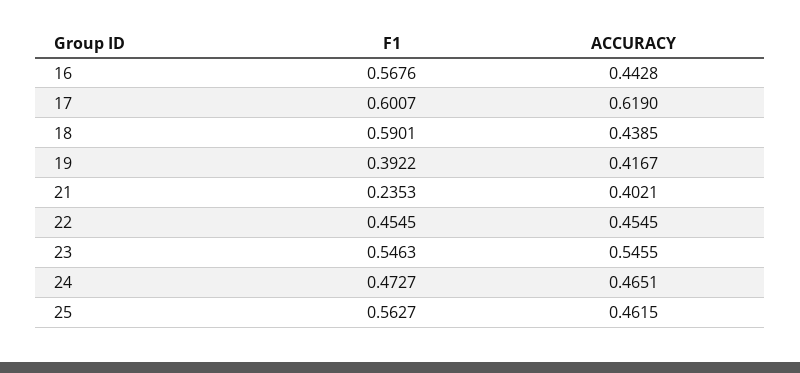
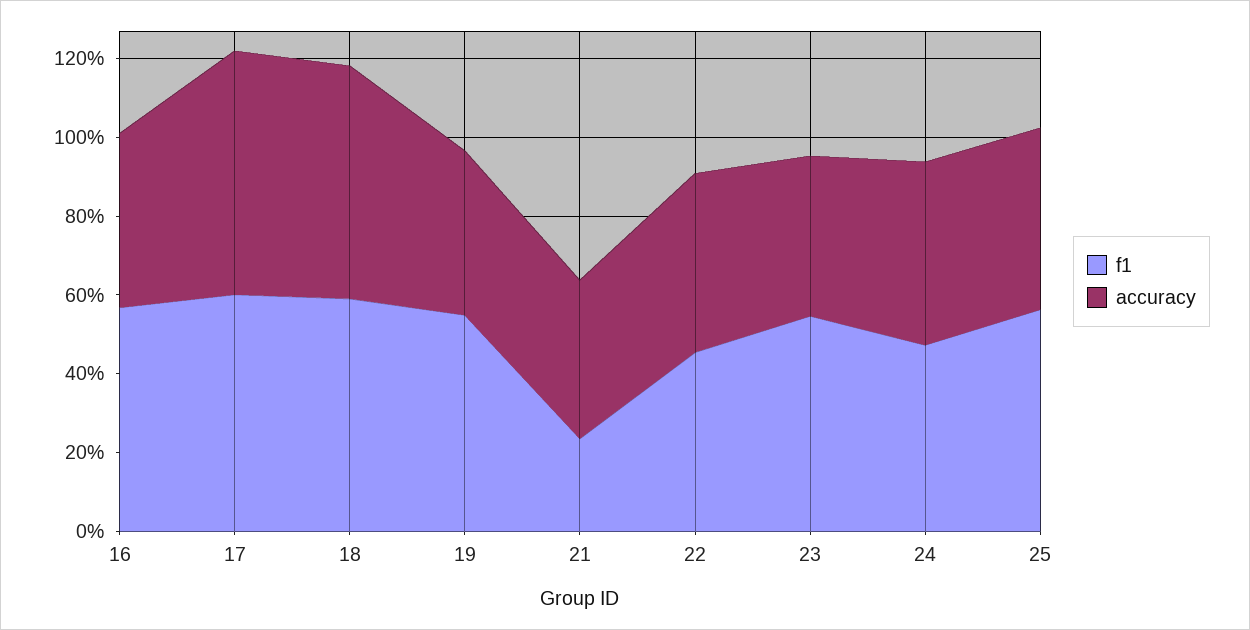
ACCURACY, 18: 0.4385 -> 0.6
F1, 19: 0.3922 -> 0.55
ACCURACY, 23: 0.5455 -> 0.4

